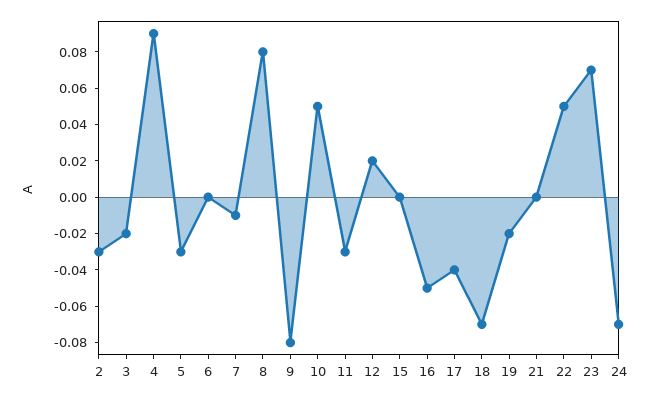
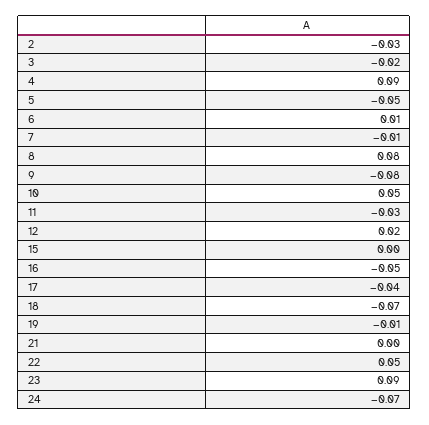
5: -0.03 -> -0.05
6: 0 -> 0.01
19: -0.02 -> -0.01
23: 0.07 -> 0.09

